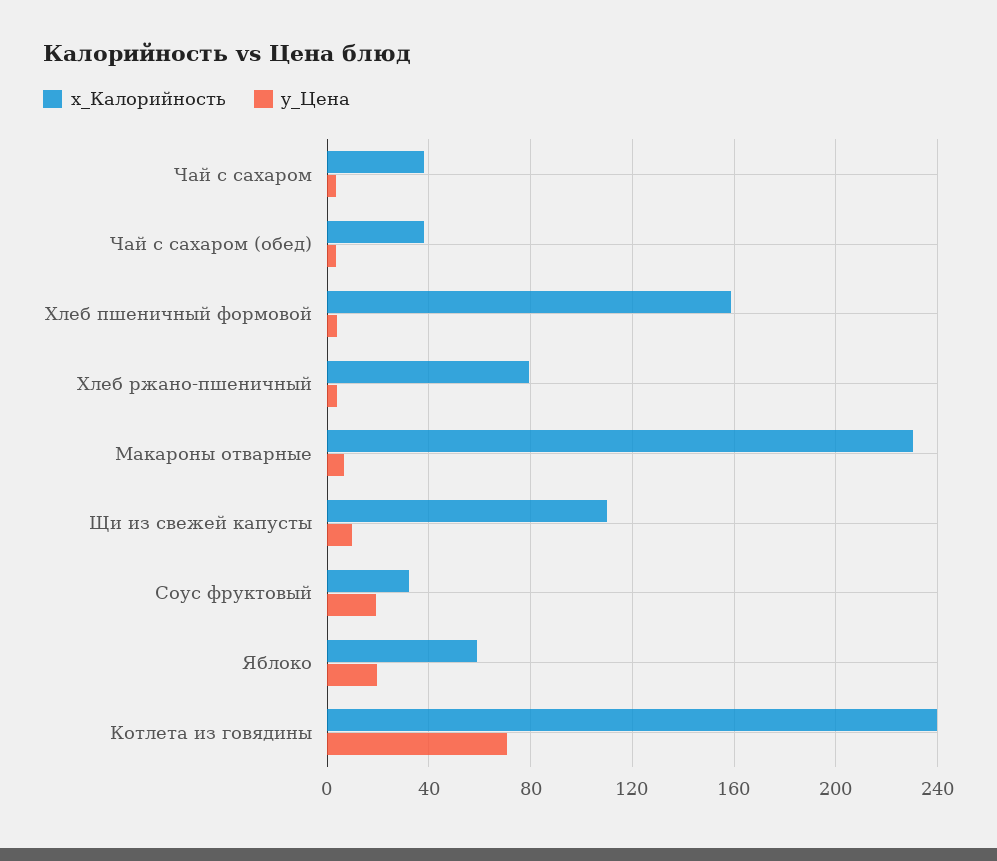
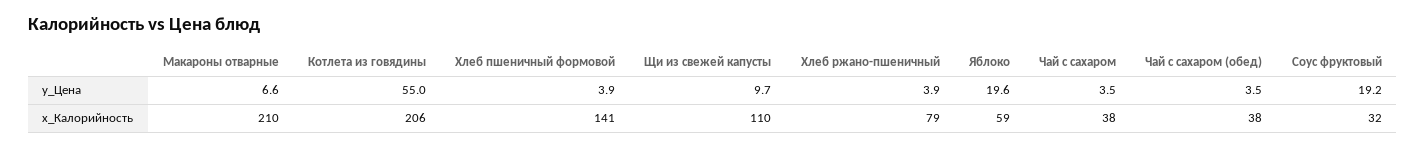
x_Калорийность, Хлеб пшеничный формовой: 160 -> 141
x_Калорийность, Макароны отварные: 230 -> 210
x_Калорийность, Котлета из говядины: 240 -> 206
y_Цена, Котлета из говядины: 70 -> 55

